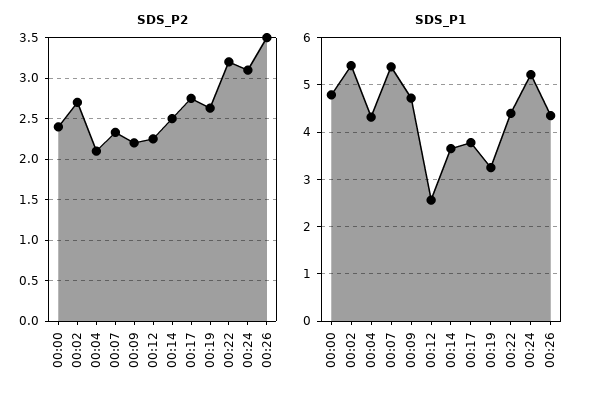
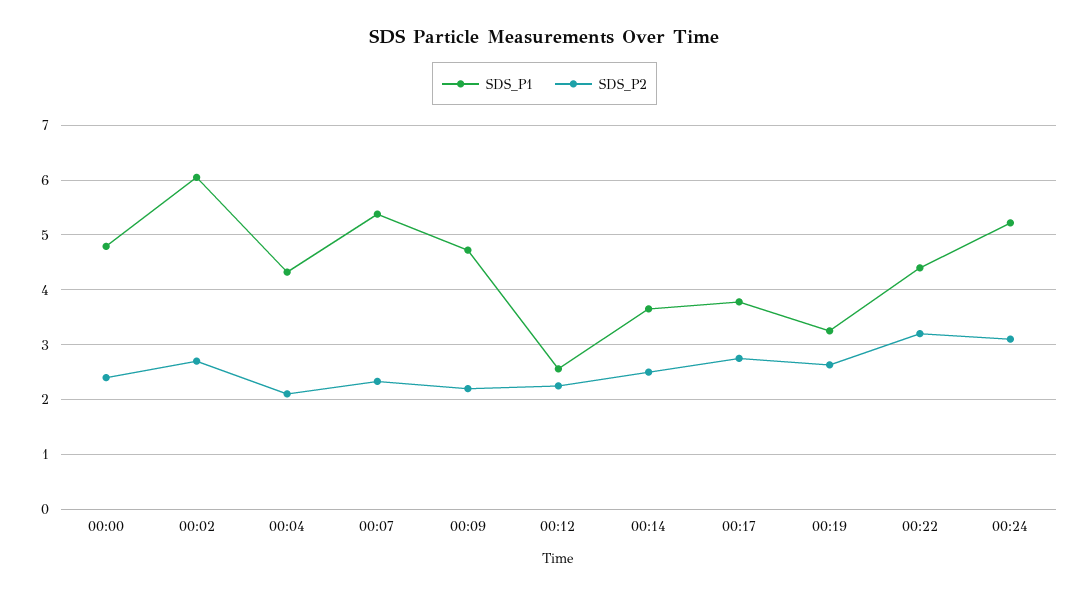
SDS_P2, 00:26: 3.5 -> none
SDS_P1, 00:02: 5.4 -> 6
SDS_P1, 00:26: 4.4 -> none

